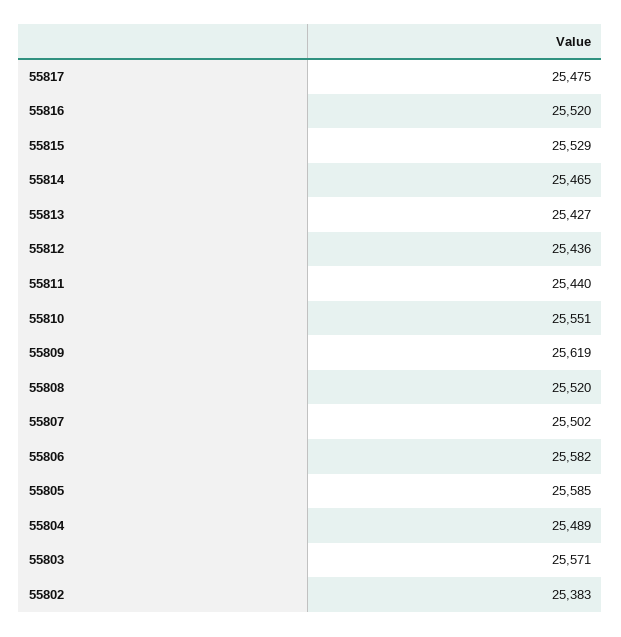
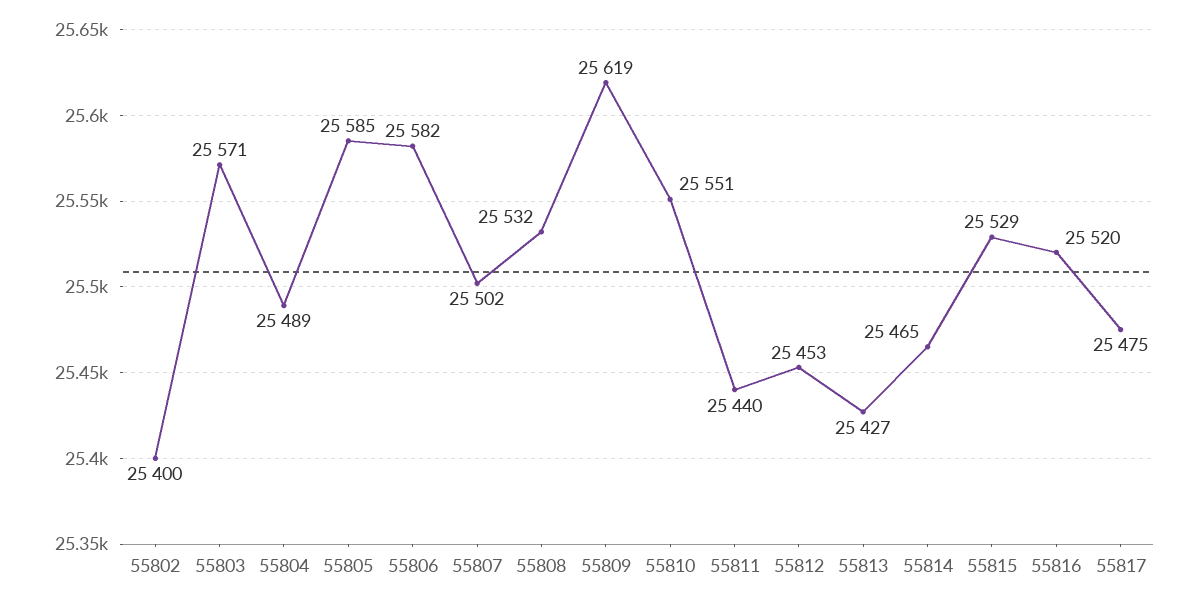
55812: 25436 -> 25453
55808: 25520 -> 25532
55802: 25383 -> 25400

